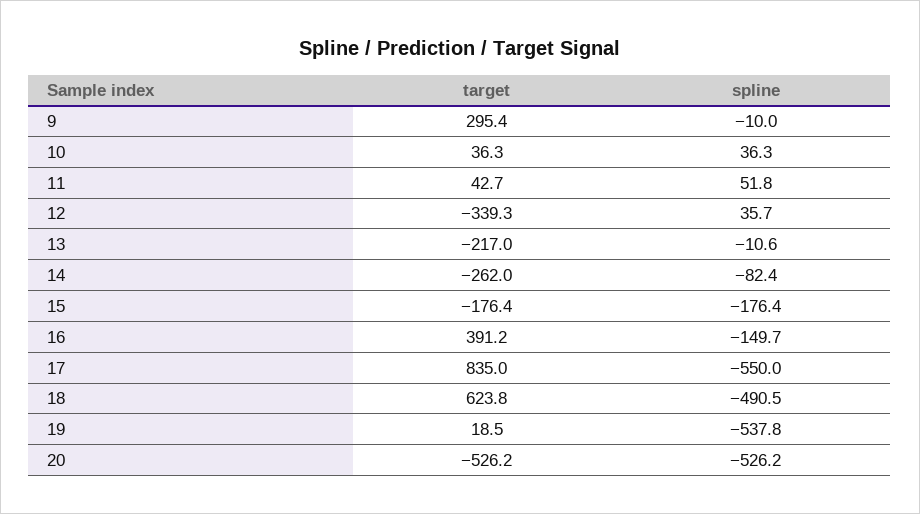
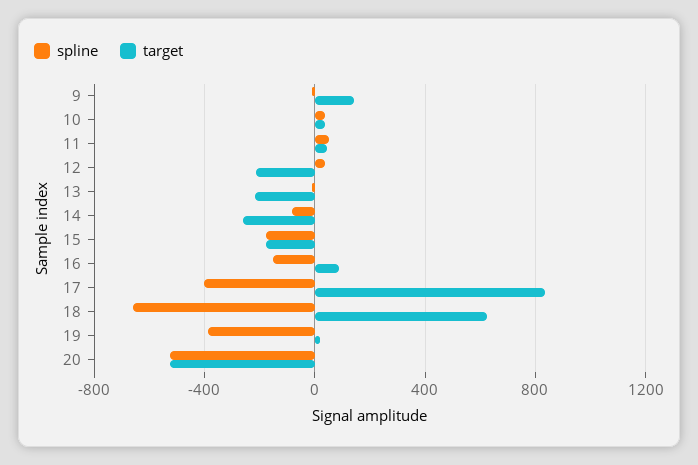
target, 9: 295.4 -> 150
target, 12: -339.3 -> -200
target, 16: 391.2 -> 100
spline, 17: -550 -> -400
spline, 18: -490.5 -> -650
spline, 19: -537.8 -> -400

